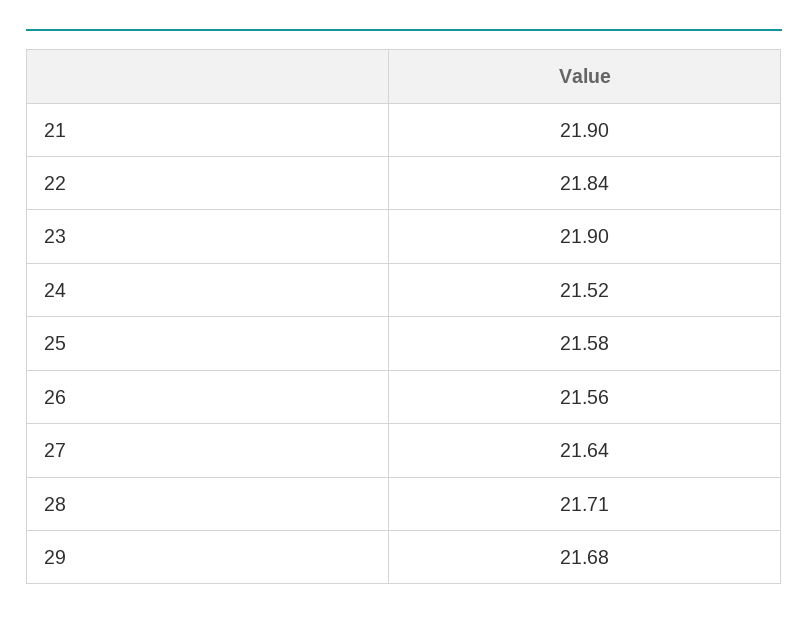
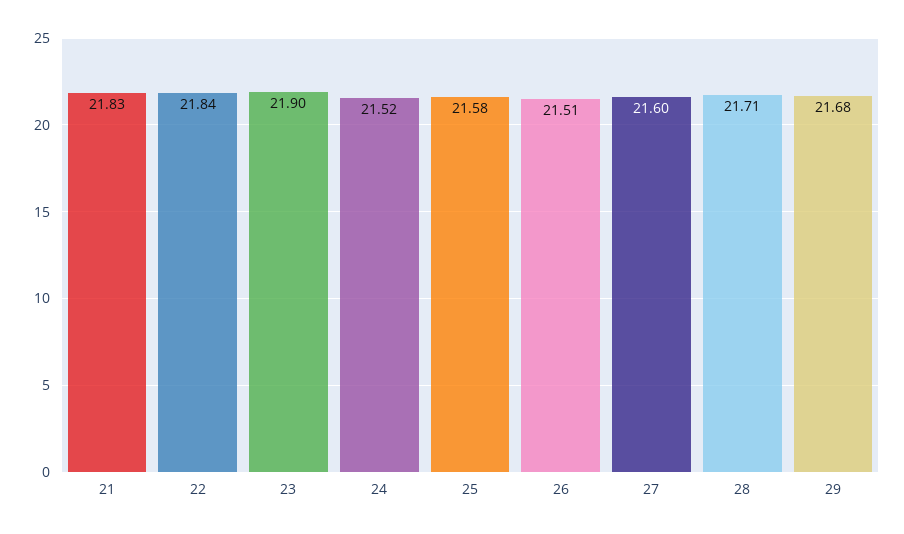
21: 21.9 -> 21.83
26: 21.56 -> 21.51
27: 21.64 -> 21.6

